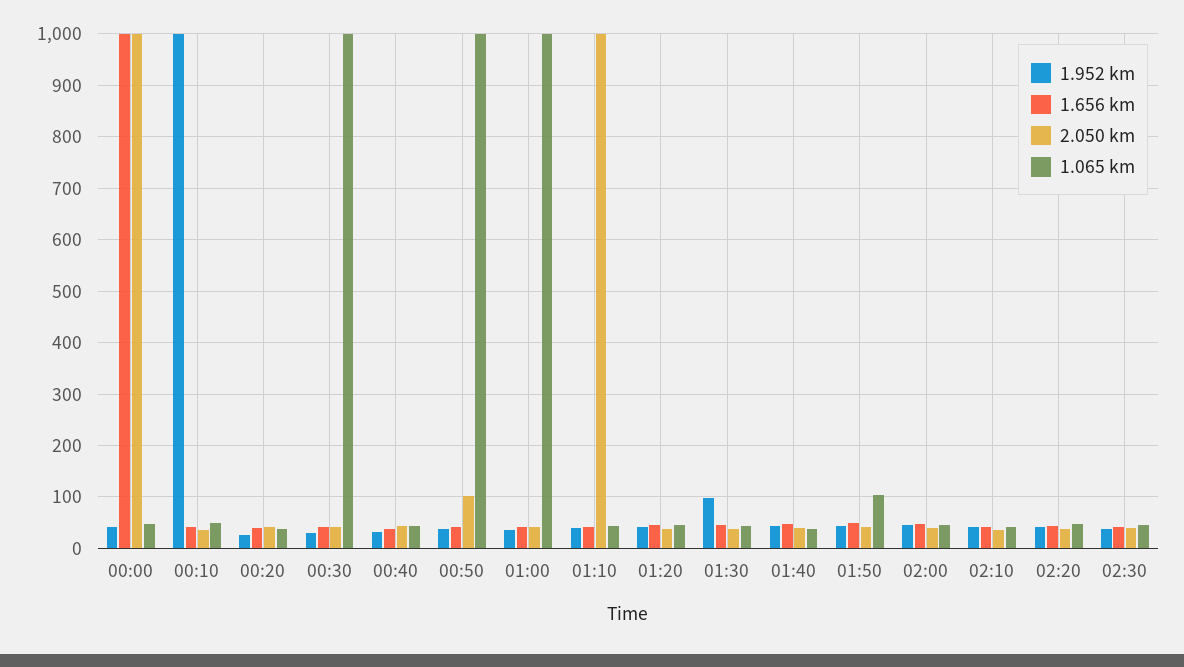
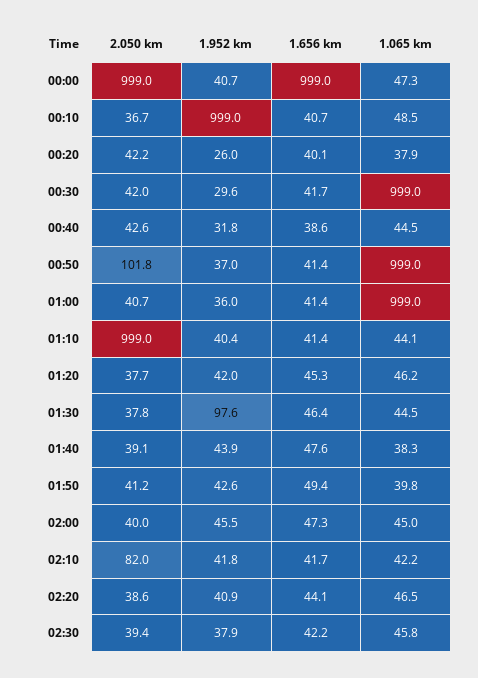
1.065 km, 01:50: 100 -> 39.8
2.050 km, 02:10: 40 -> 82

